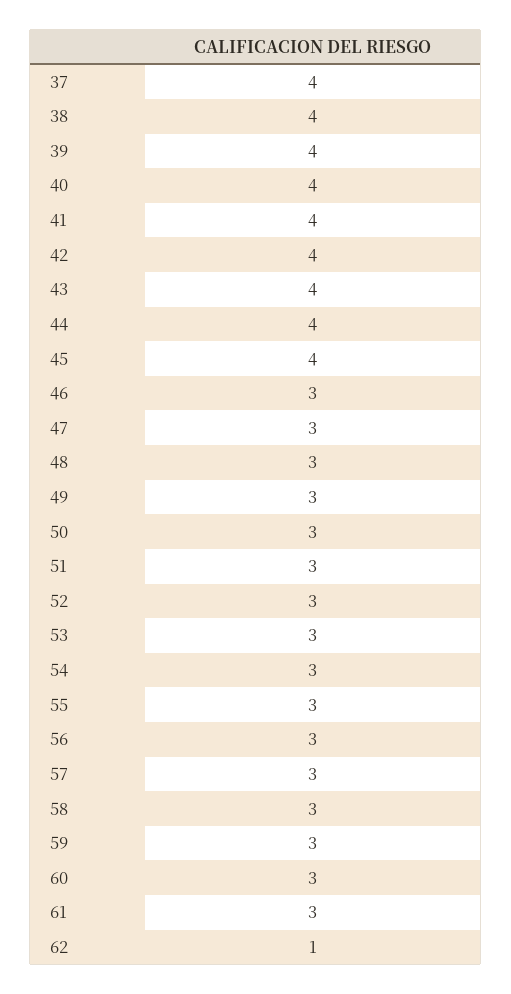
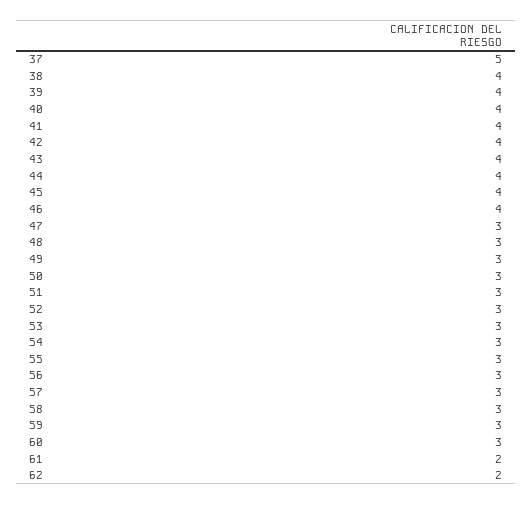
37: 4 -> 5
46: 3 -> 4
61: 3 -> 2
62: 1 -> 2

